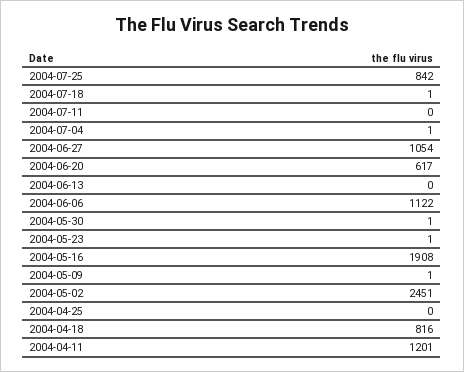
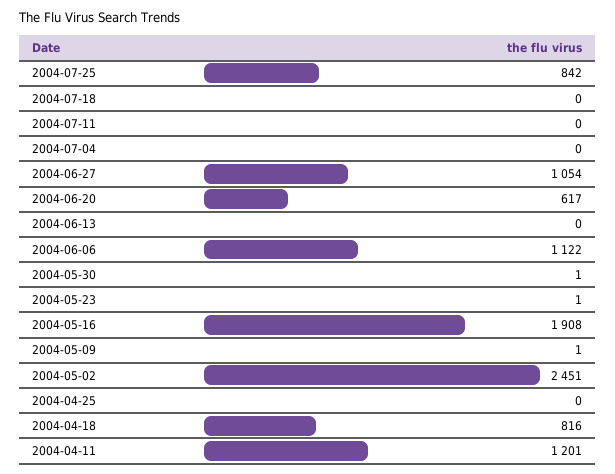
2004-07-18: 1 -> 0
2004-07-04: 1 -> 0

